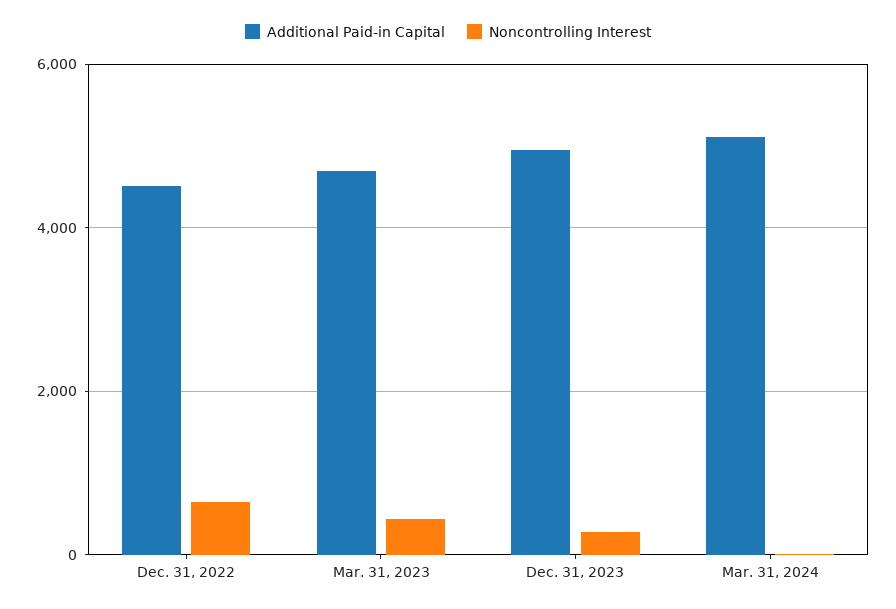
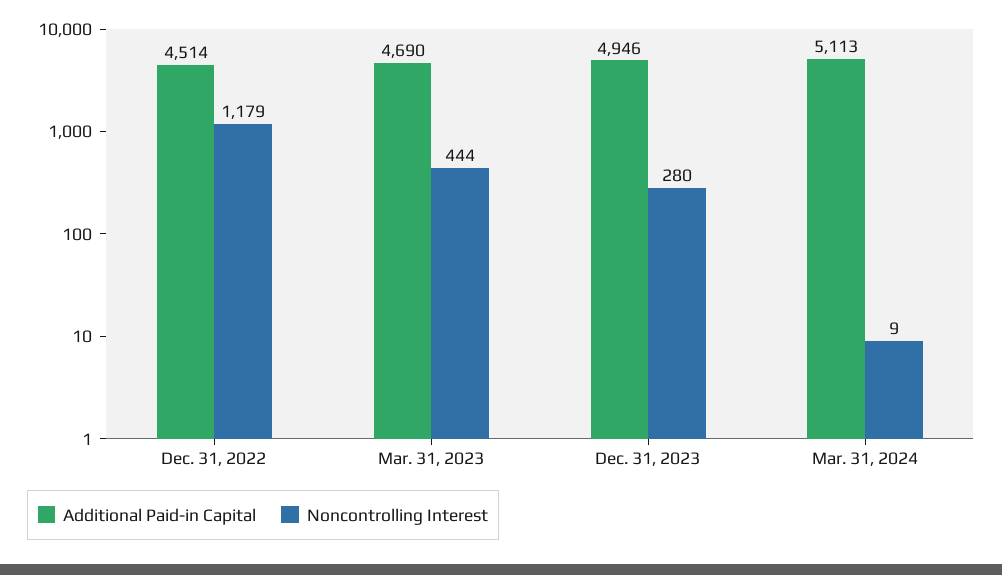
Noncontrolling Interest, Dec. 31, 2022: 600 -> 1179

